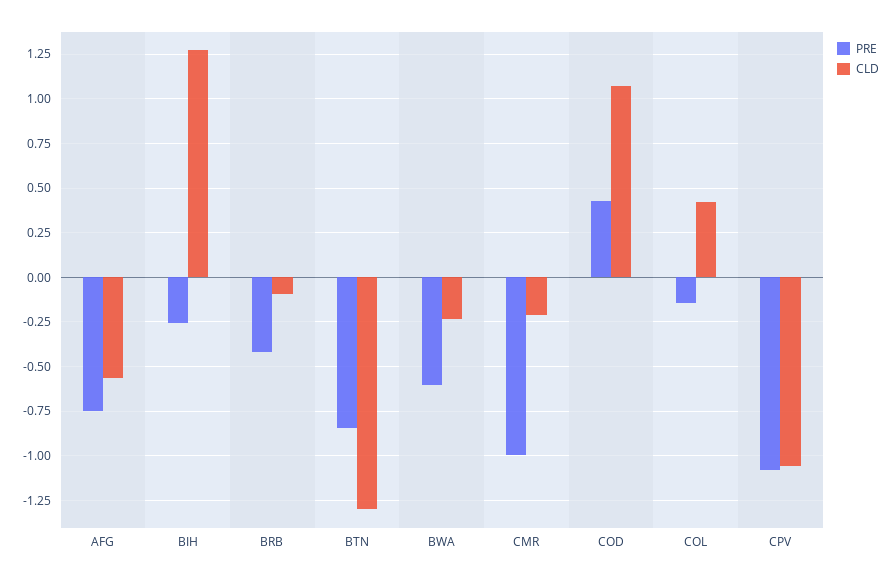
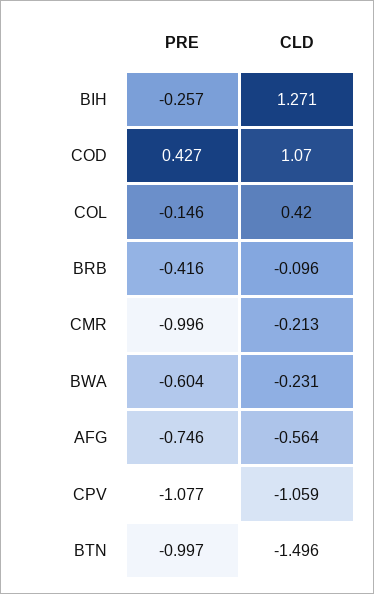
PRE, BTN: -0.85 -> -0.997
CLD, BTN: -1.3 -> -1.496

